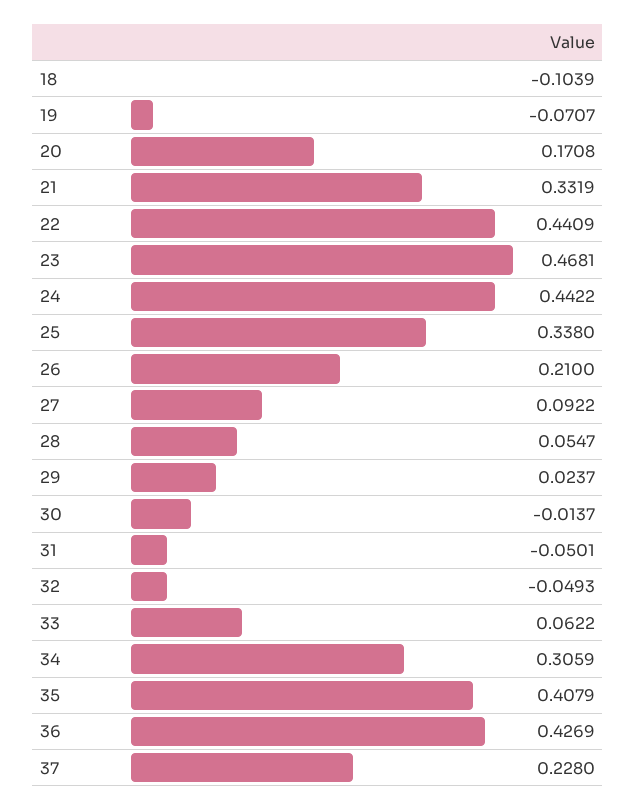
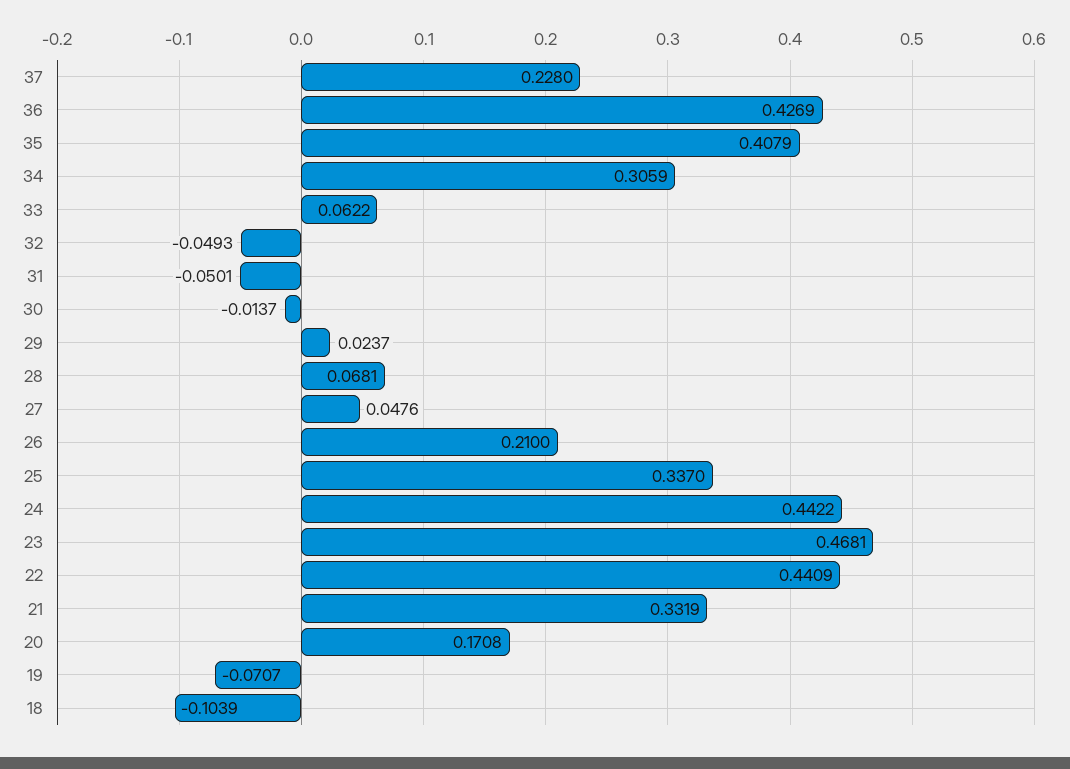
25: 0.338 -> 0.337
27: 0.0922 -> 0.0476
28: 0.0547 -> 0.0681

